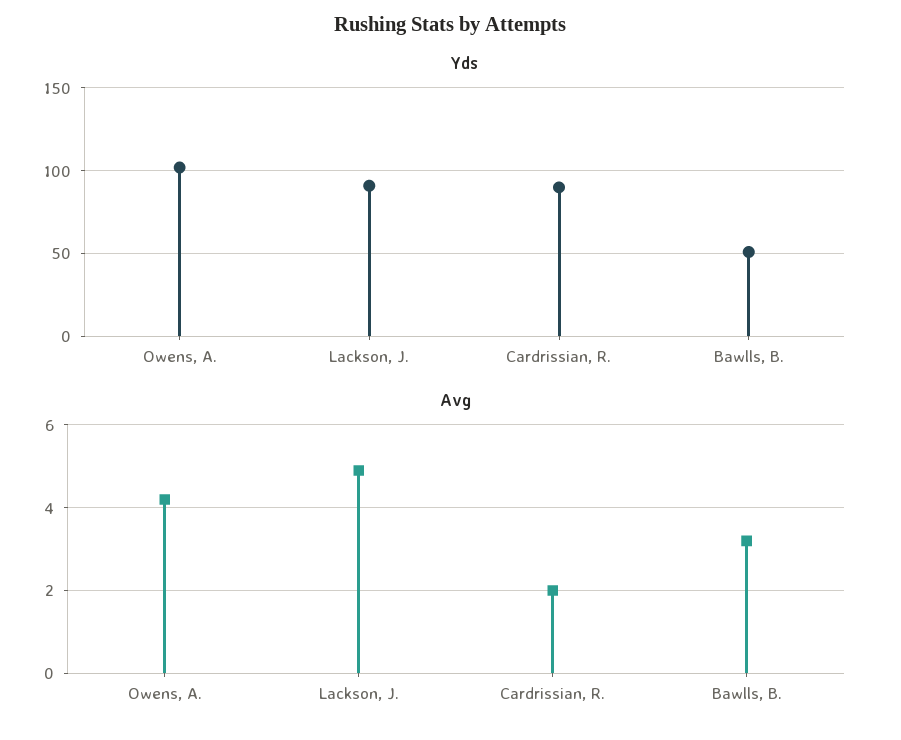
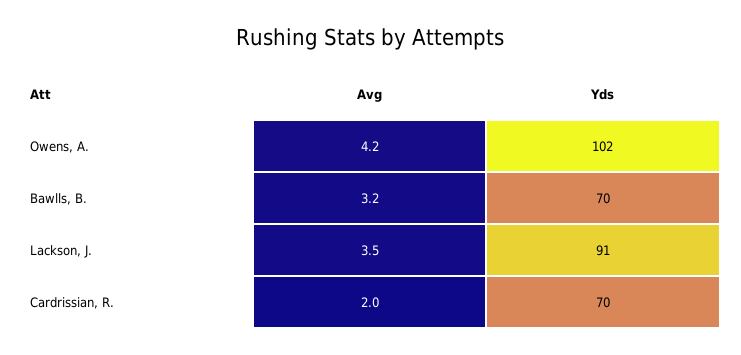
Yds, Cardrissian, R.: 90 -> 70
Yds, Bawlls, B.: 50 -> 70
Avg, Lackson, J.: 5 -> 3.5

